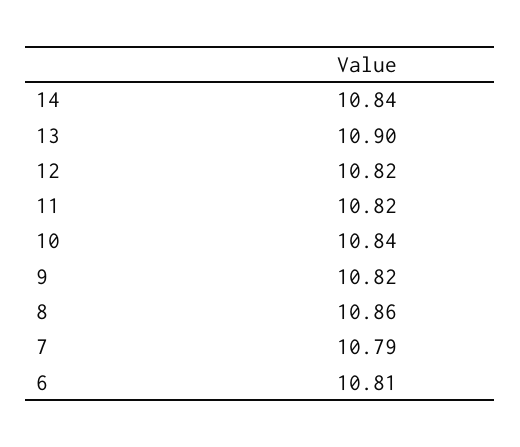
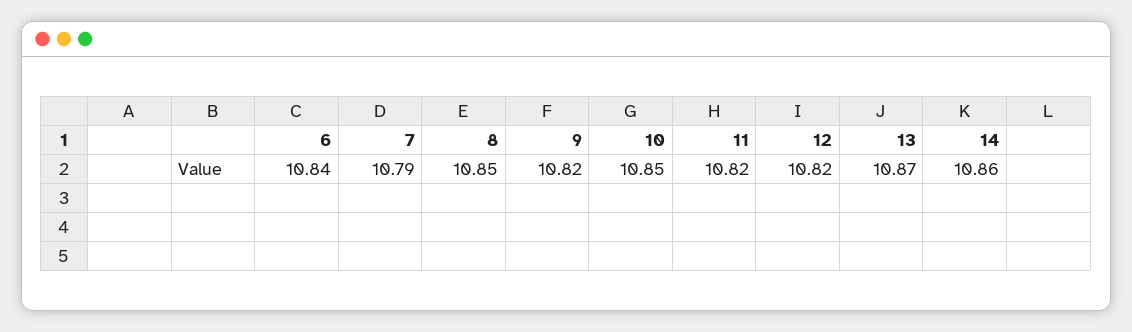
14: 10.84 -> 10.86
13: 10.9 -> 10.87
10: 10.84 -> 10.85
8: 10.86 -> 10.85
6: 10.81 -> 10.84

